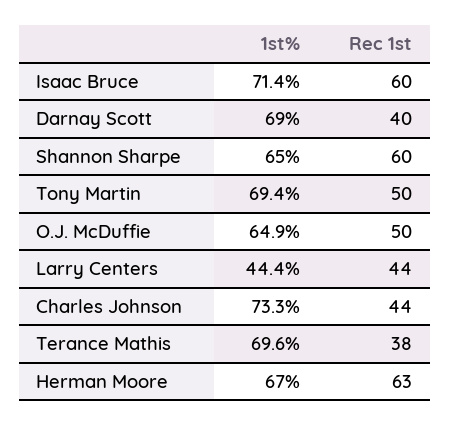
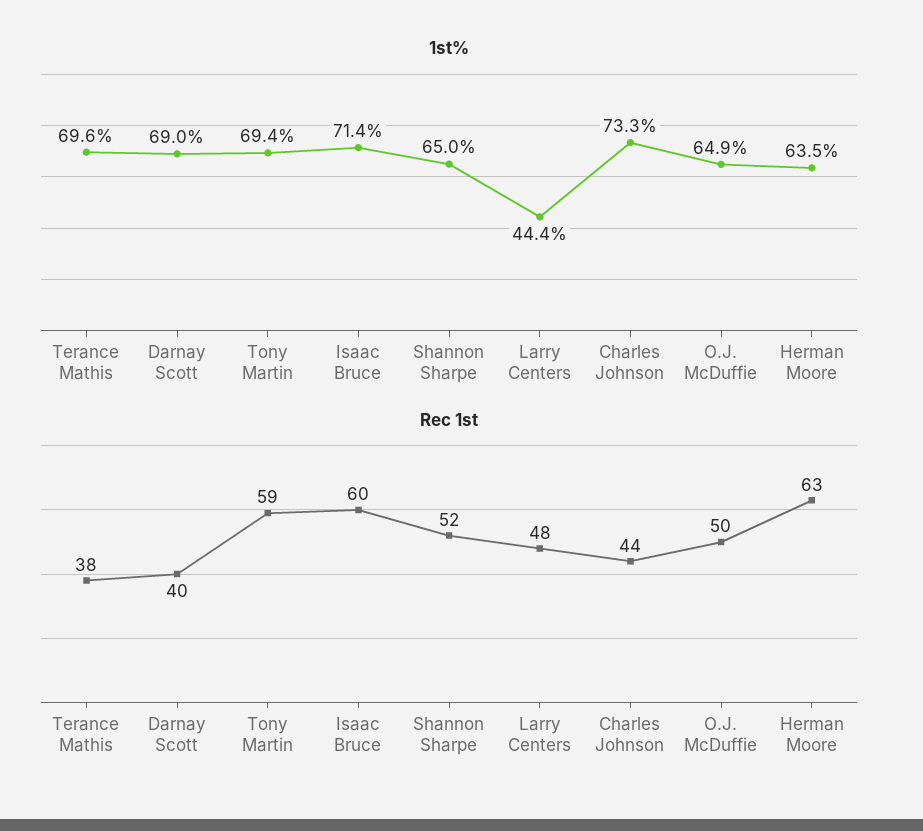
Rec 1st, Shannon Sharpe: 60 -> 52
Rec 1st, Tony Martin: 50 -> 59
Rec 1st, Larry Centers: 44 -> 48
1st%, Herman Moore: 67 -> 63.5

